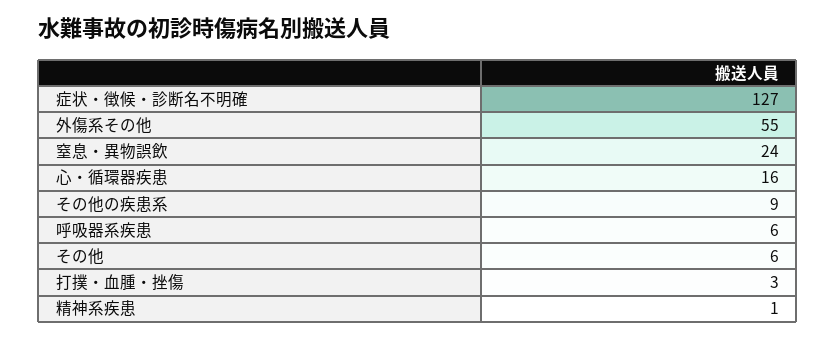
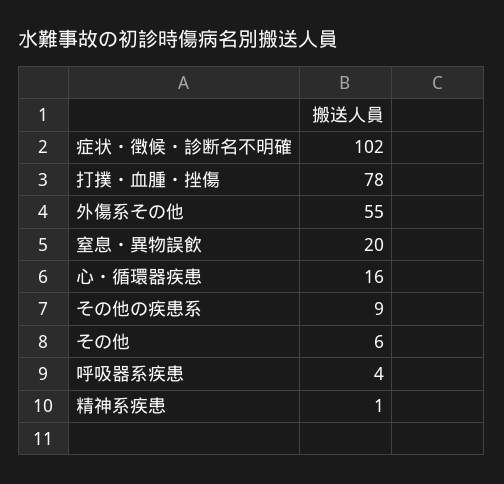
症状・徴候・診断名不明確: 127 -> 102
窒息・異物誤飲: 24 -> 20
呼吸器系疾患: 6 -> 4
打撲・血腫・挫傷: 3 -> 78

